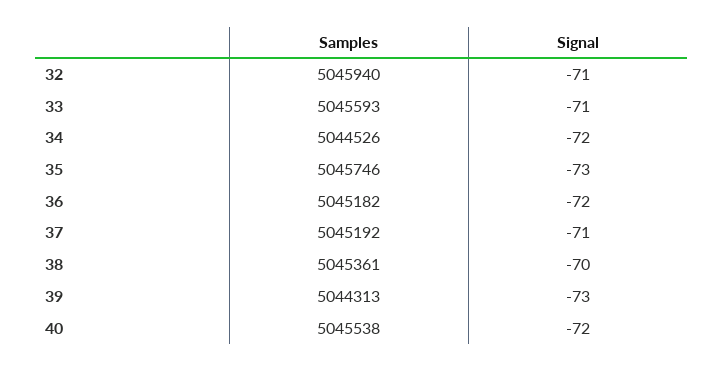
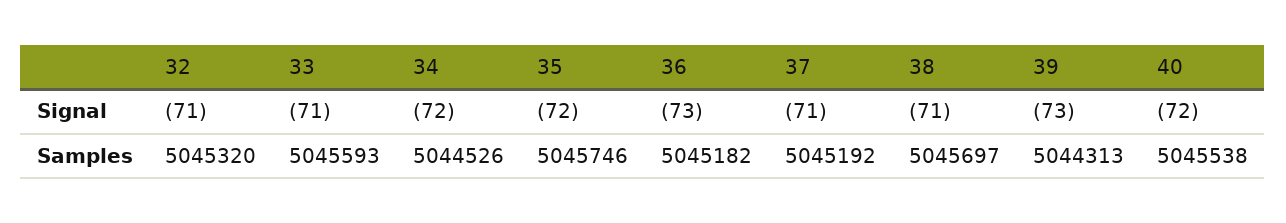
Samples, 32: 5045940 -> 5045320
Signal, 35: -73 -> -72
Signal, 36: -72 -> -73
Samples, 38: 5045361 -> 5045697
Signal, 38: -70 -> -71

